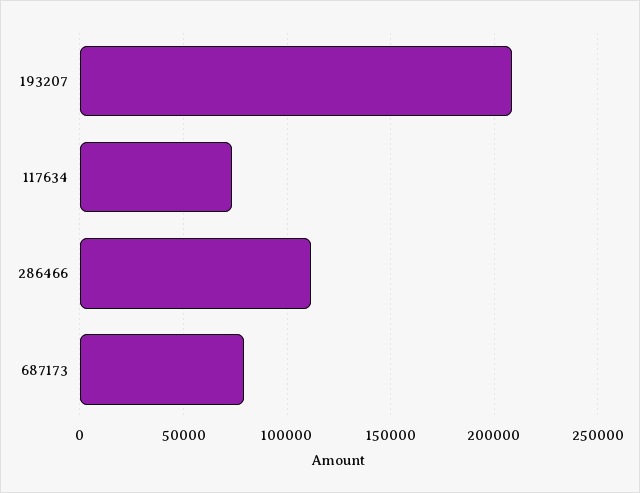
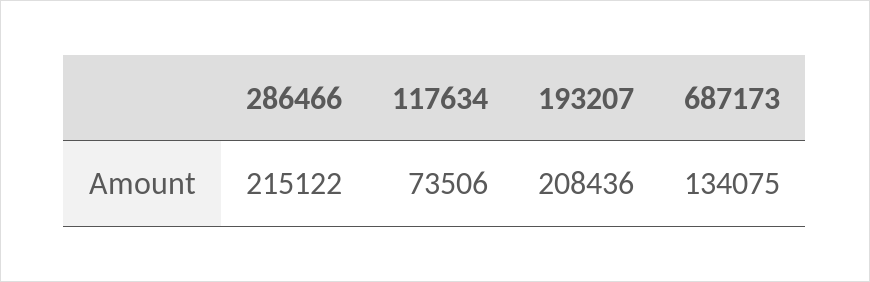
286466: 110000 -> 215122
687173: 80000 -> 134075

